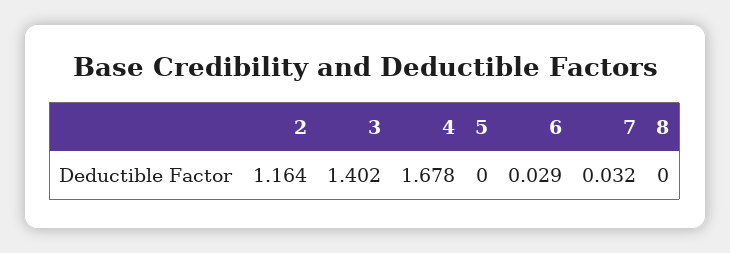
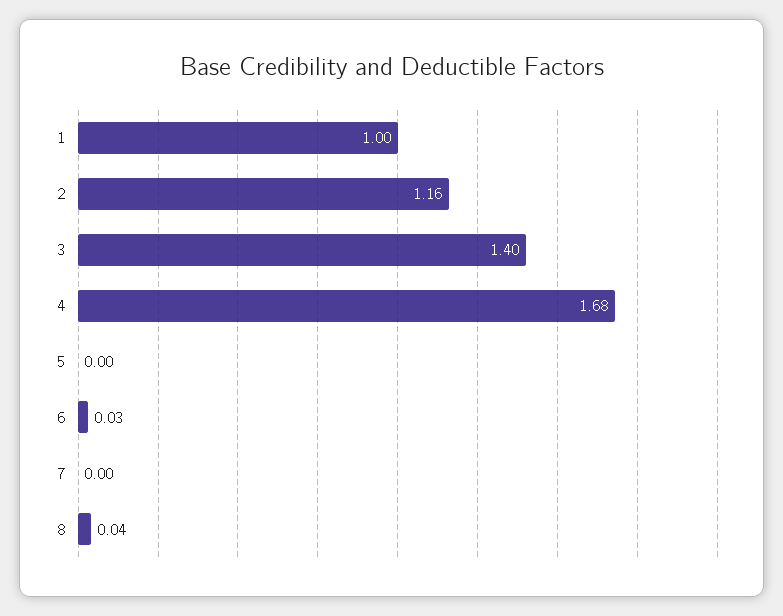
7: 0.032 -> 0
8: 0 -> 0.04
1: none -> 1

